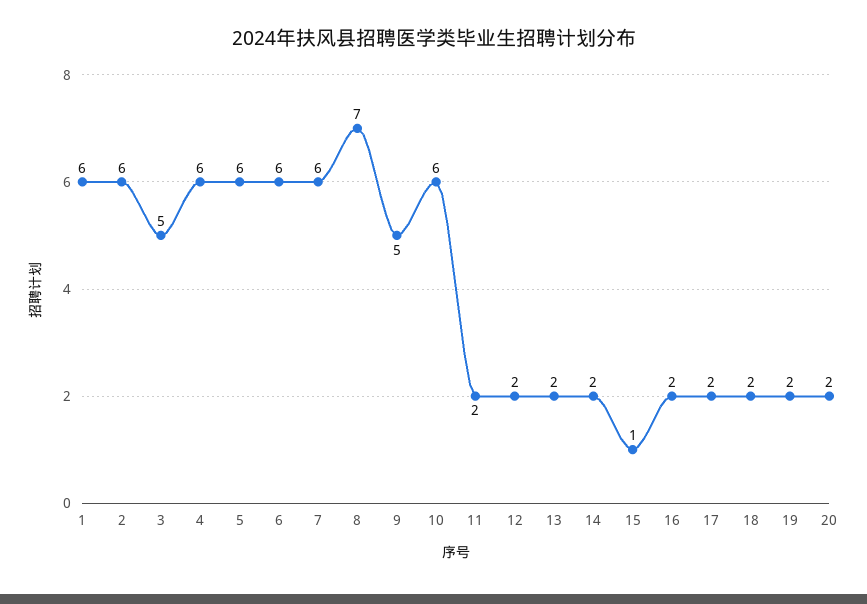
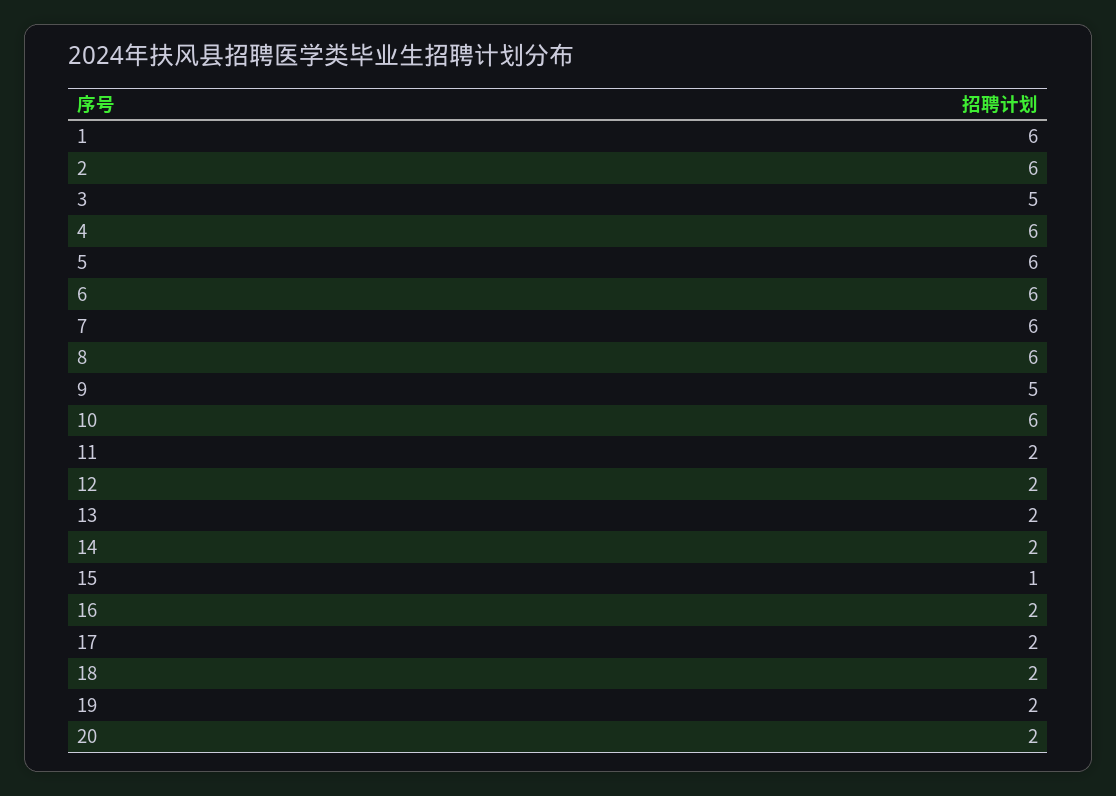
8: 7 -> 6

